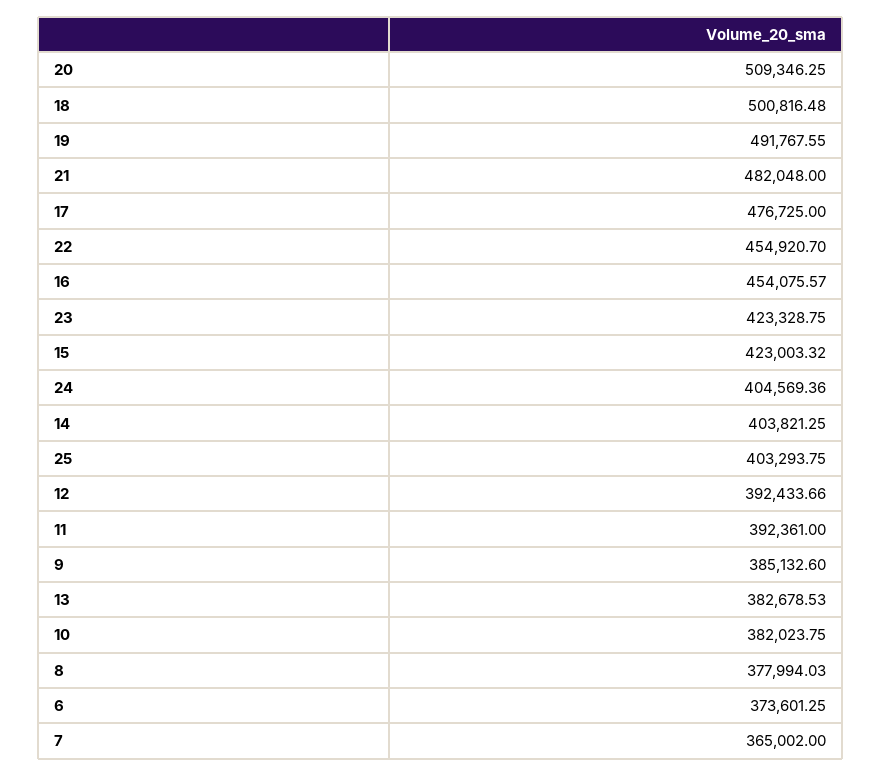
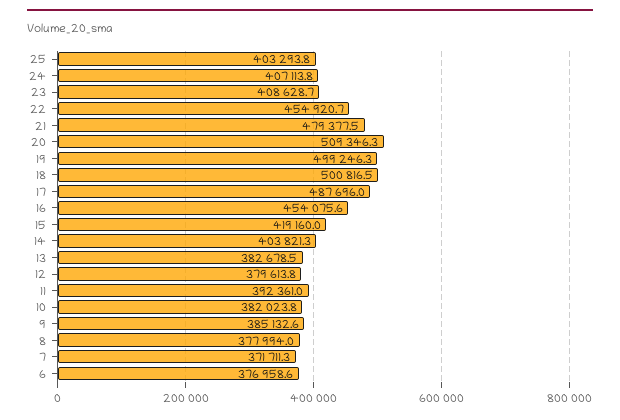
19: 491767.55 -> 499246.3
21: 482048 -> 479377.5
17: 476725 -> 487696
23: 423328.75 -> 408628.7
15: 423003.32 -> 419160
24: 404569.36 -> 407113.8
12: 392433.66 -> 379613.8
6: 373601.25 -> 376958.6
7: 365002 -> 371711.3

